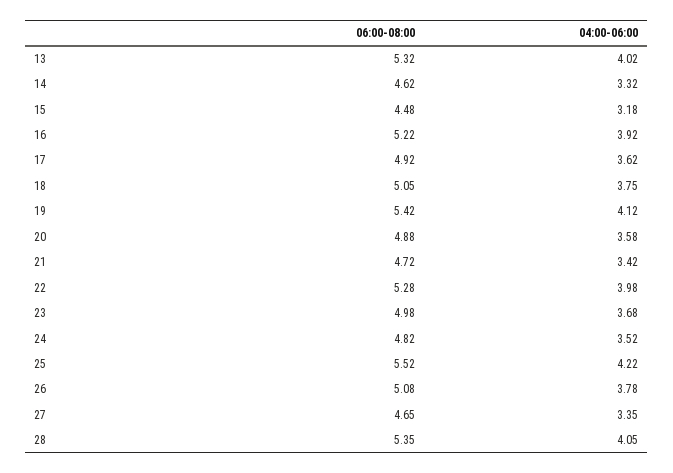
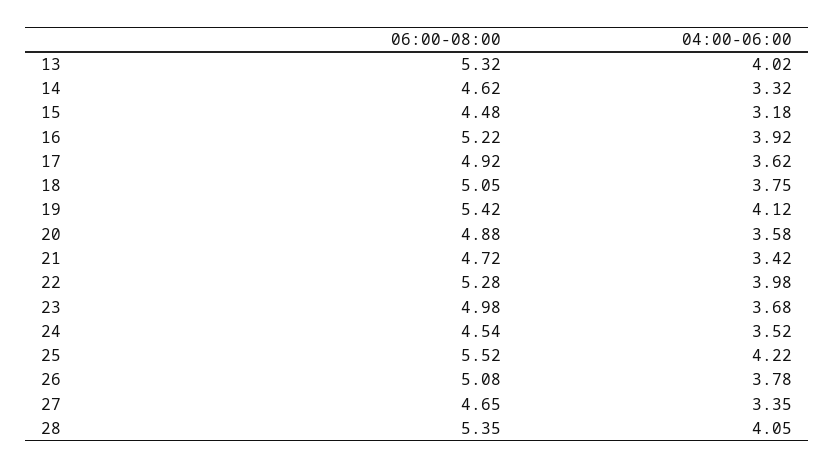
06:00-08:00, 24: 4.82 -> 4.54

